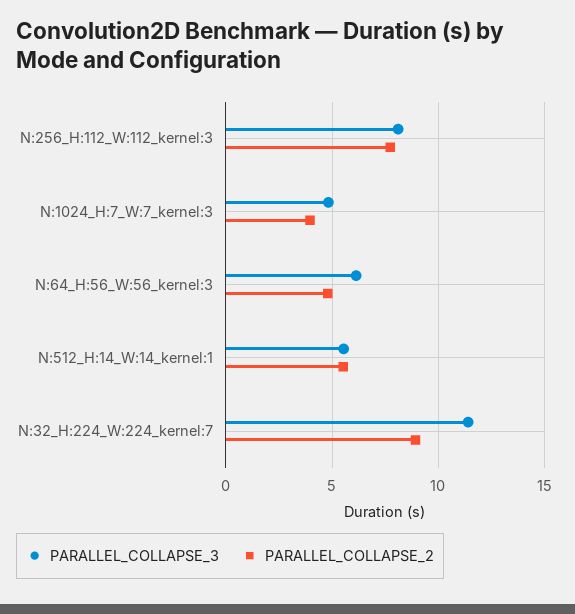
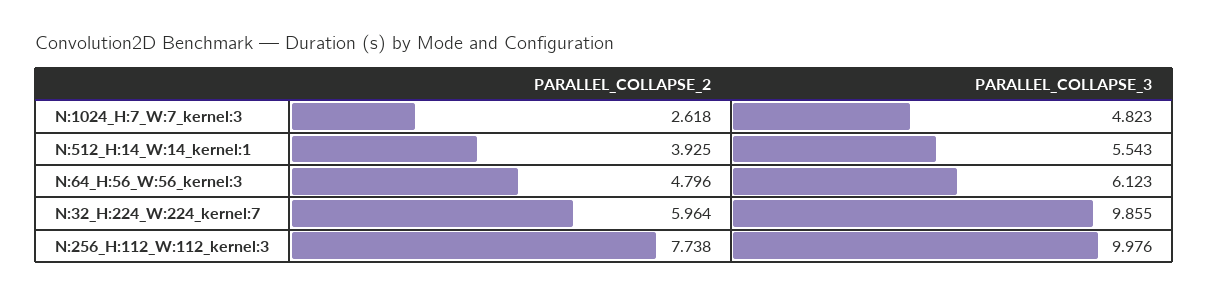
PARALLEL_COLLAPSE_3, N:256_H:112_W:112_kernel:3: 8 -> 9.976
PARALLEL_COLLAPSE_2, N:1024_H:7_W:7_kernel:3: 4 -> 2.618
PARALLEL_COLLAPSE_2, N:512_H:14_W:14_kernel:1: 5.5 -> 3.925
PARALLEL_COLLAPSE_3, N:32_H:224_W:224_kernel:7: 11.5 -> 9.855
PARALLEL_COLLAPSE_2, N:32_H:224_W:224_kernel:7: 9 -> 5.964

